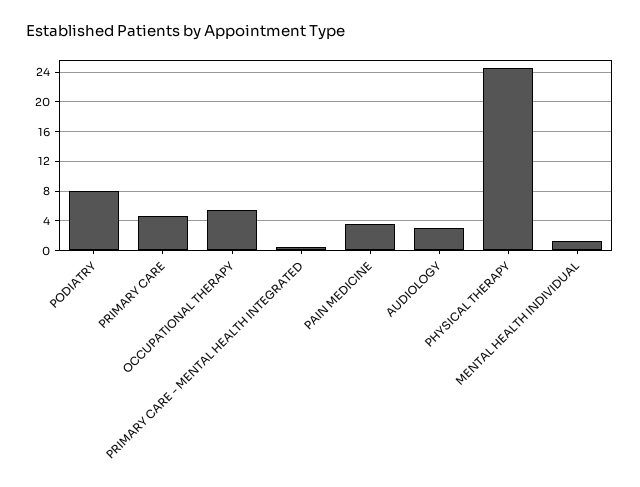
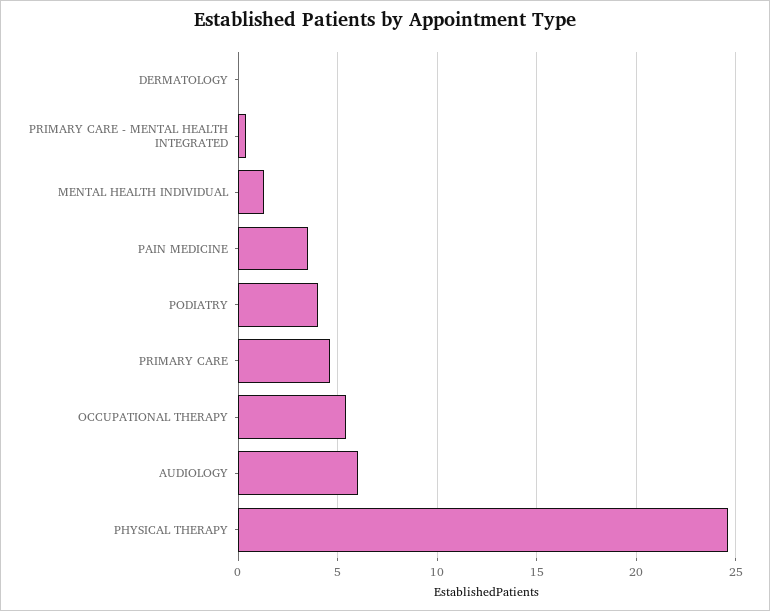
PODIATRY: 8 -> 4
AUDIOLOGY: 3 -> 6
DERMATOLOGY: none -> 0

